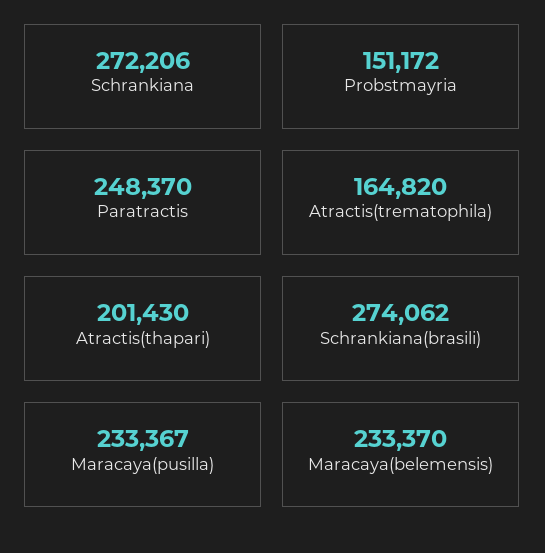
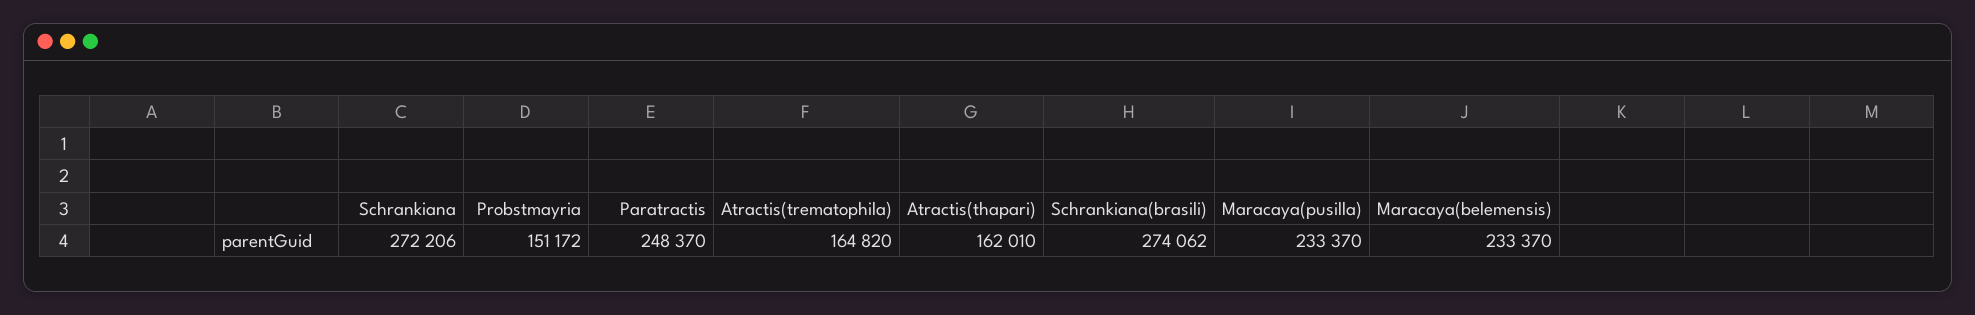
Atractis(thapari): 201430 -> 162010
Maracaya(pusilla): 233367 -> 233370

